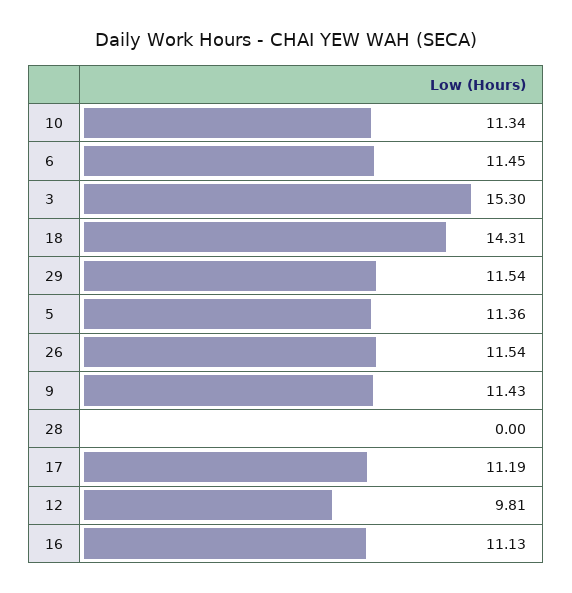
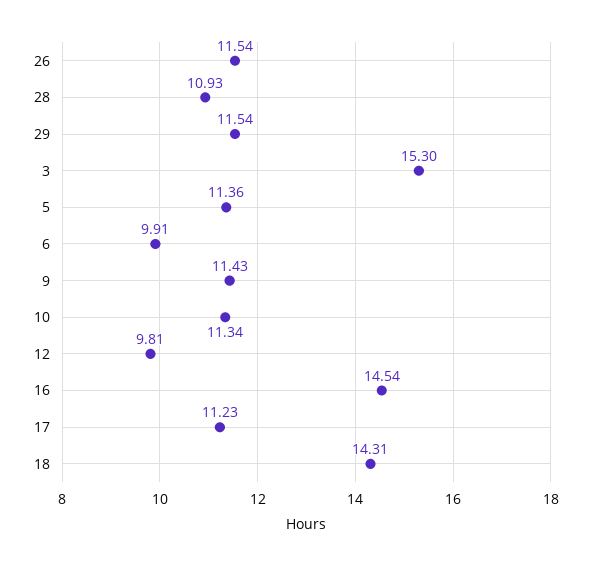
6: 11.45 -> 9.91
28: 0 -> 10.93
17: 11.19 -> 11.23
16: 11.13 -> 14.54

